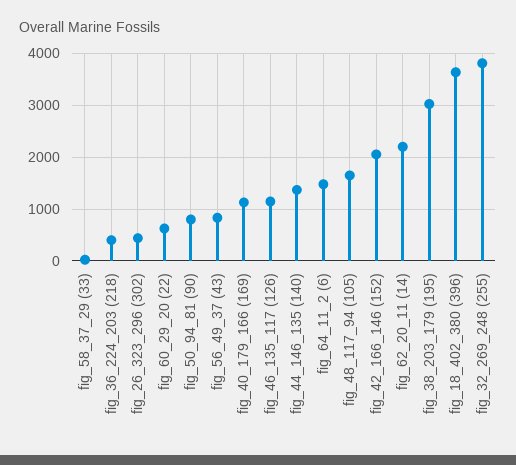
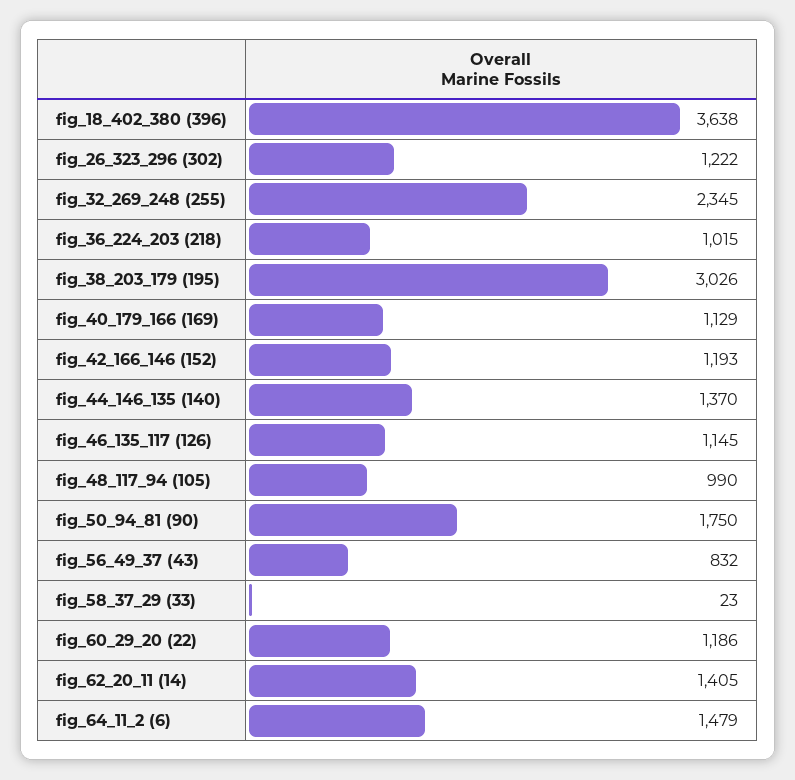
fig_36_224_203 (218): 400 -> 1015
fig_26_323_296 (302): 400 -> 1222
fig_60_29_20 (22): 600 -> 1186
fig_50_94_81 (90): 800 -> 1750
fig_48_117_94 (105): 1600 -> 990
fig_42_166_146 (152): 2000 -> 1193
fig_62_20_11 (14): 2200 -> 1405
fig_32_269_248 (255): 3800 -> 2345

